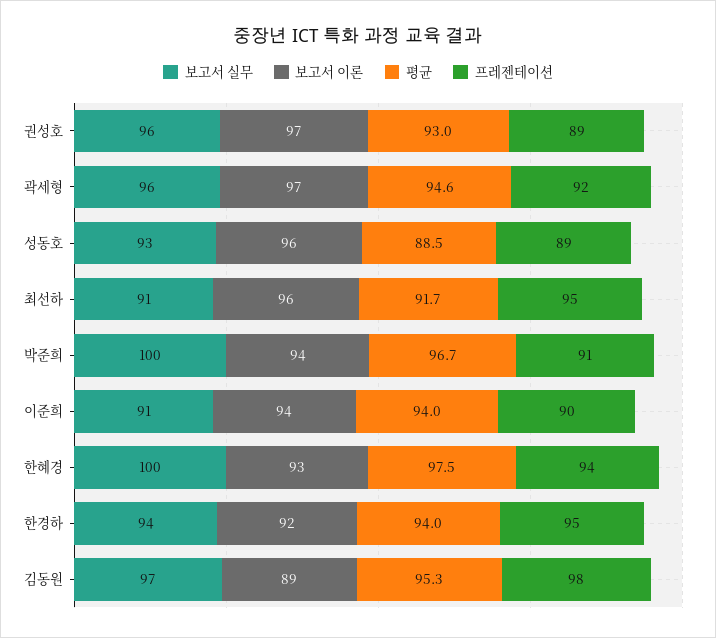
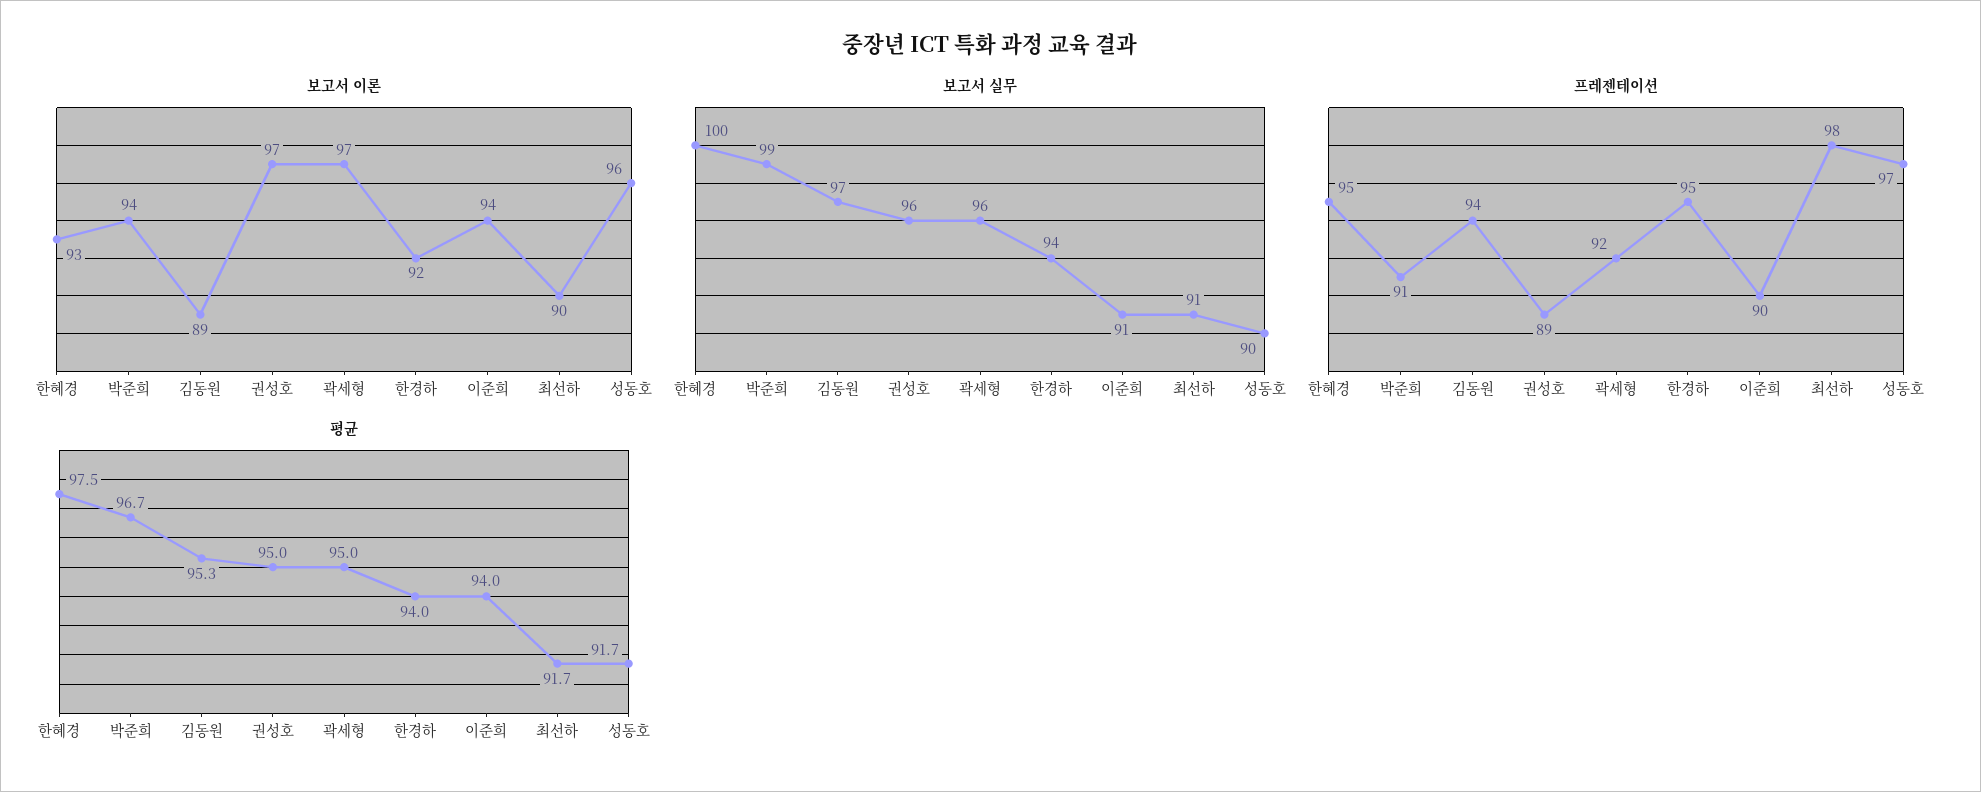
평균, 권성호: 93 -> 95
평균, 곽세형: 94.6 -> 95
보고서 실무, 성동호: 93 -> 90
평균, 성동호: 88.5 -> 91.7
프레젠테이션, 성동호: 89 -> 97
보고서 이론, 최선하: 96 -> 90
프레젠테이션, 최선하: 95 -> 98
보고서 실무, 박준희: 100 -> 99
프레젠테이션, 한혜경: 94 -> 95
프레젠테이션, 김동원: 98 -> 94

